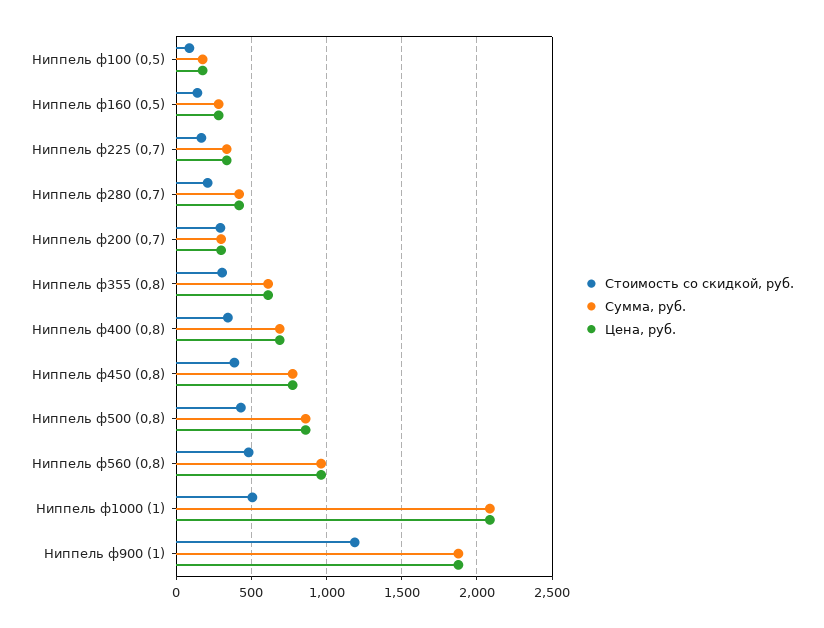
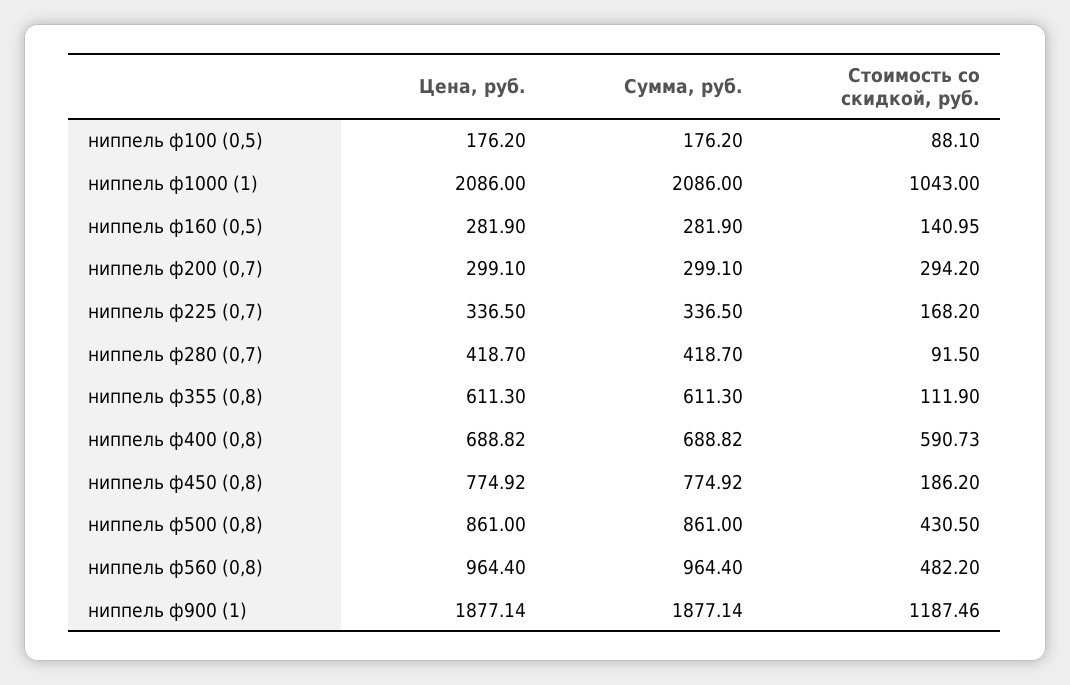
Стоимость со скидкой, руб., Ниппель ф280 (0,7): 200 -> 91.5
Стоимость со скидкой, руб., Ниппель ф355 (0,8): 300 -> 111.9
Стоимость со скидкой, руб., Ниппель ф400 (0,8): 350 -> 590.73
Стоимость со скидкой, руб., Ниппель ф450 (0,8): 400 -> 186.2
Стоимость со скидкой, руб., Ниппель ф1000 (1): 500 -> 1043

